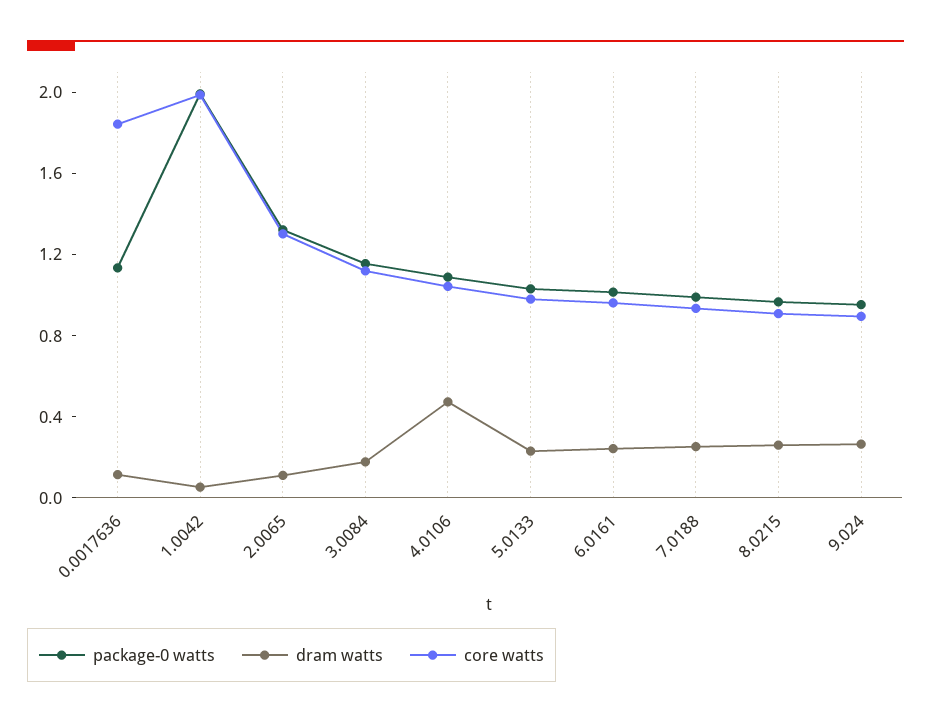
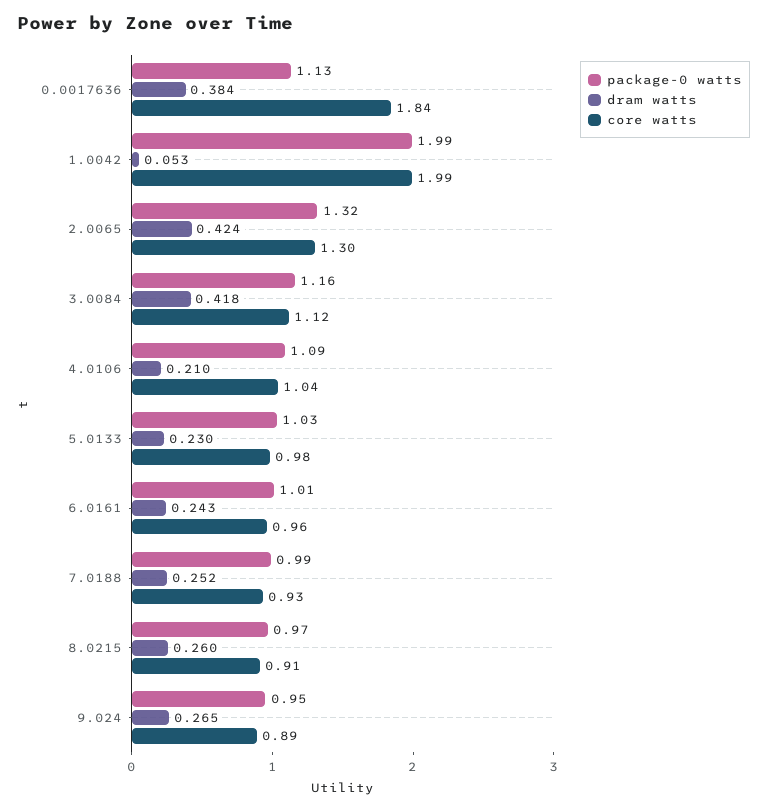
dram watts, 0.0017636: 0.1 -> 0.384
dram watts, 2.0065: 0.1 -> 0.424
dram watts, 3.0084: 0.2 -> 0.418
dram watts, 4.0106: 0.5 -> 0.21

